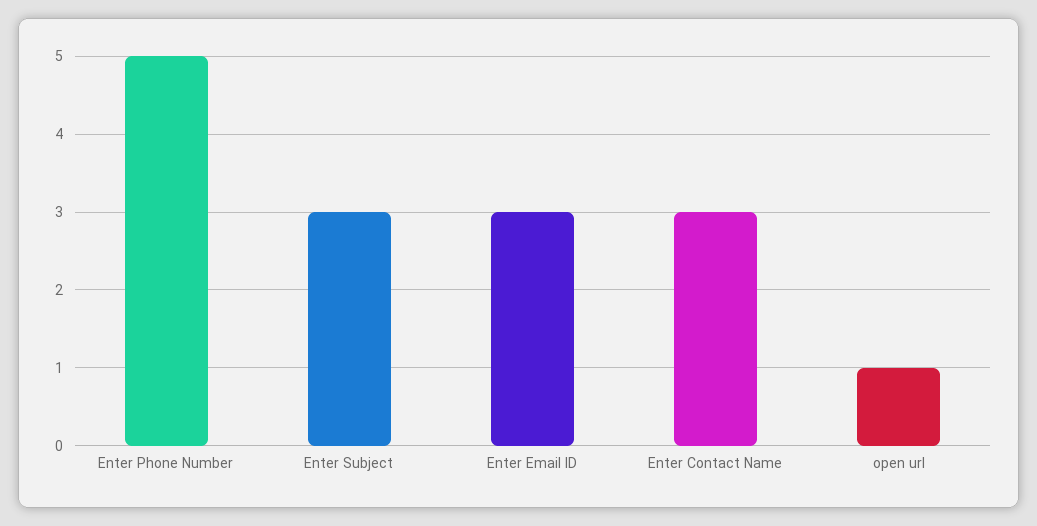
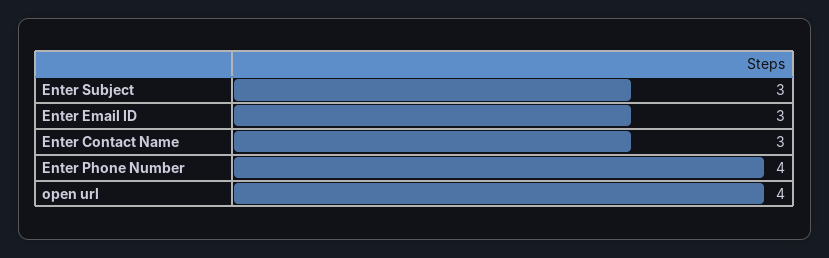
Enter Phone Number: 5 -> 4
open url: 1 -> 4

